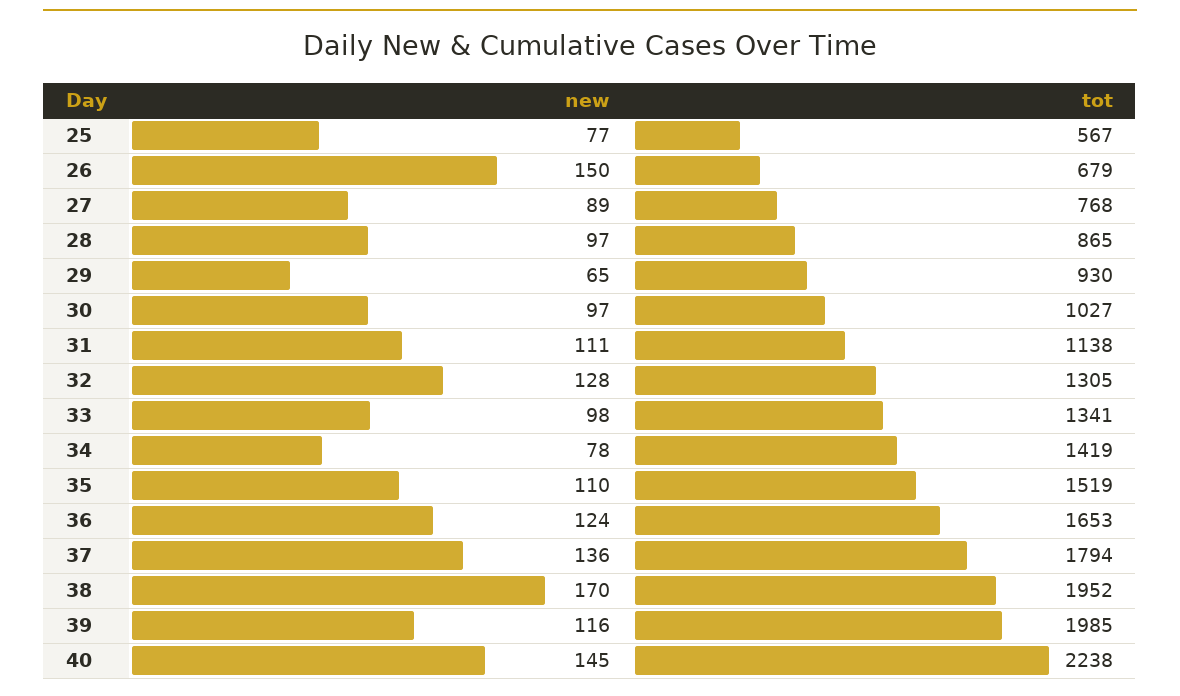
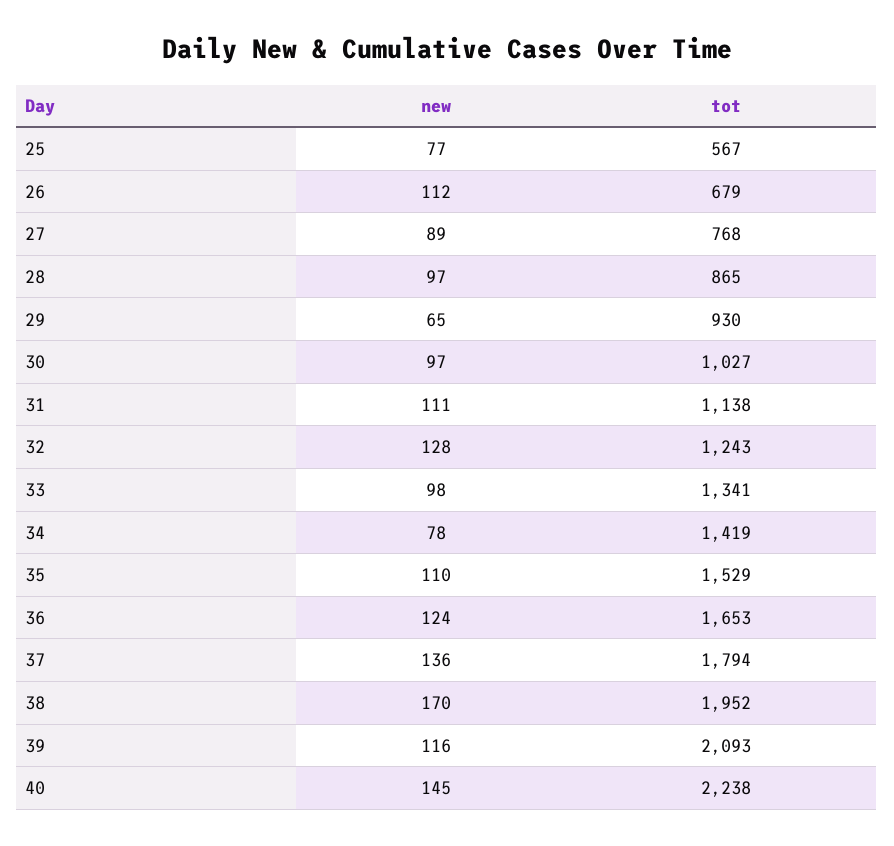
new, 26: 150 -> 112
tot, 32: 1305 -> 1243
tot, 35: 1519 -> 1529
tot, 39: 1985 -> 2093

